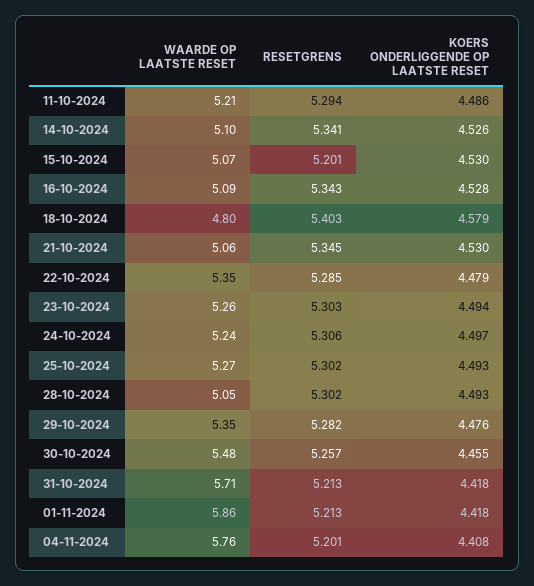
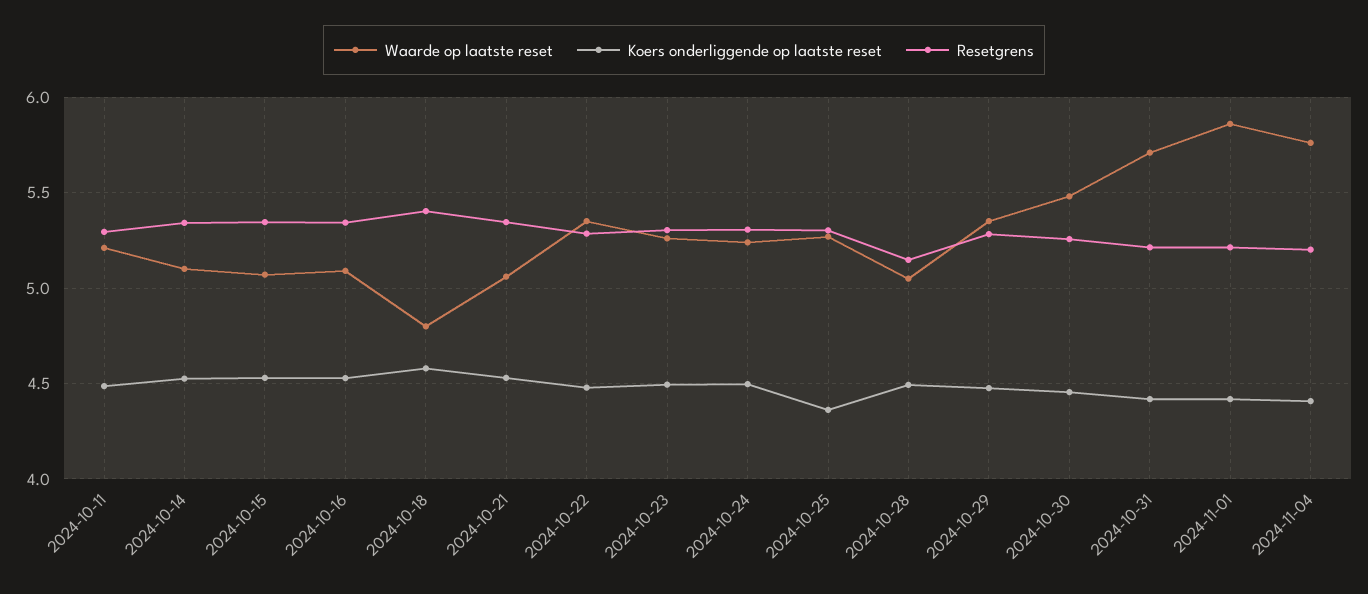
RESETGRENS, 15-10-2024: 5.201 -> 5.35
KOERS ONDERLIGGENDE OP LAATSTE RESET, 25-10-2024: 4.493 -> 4.35
RESETGRENS, 28-10-2024: 5.302 -> 5.15

